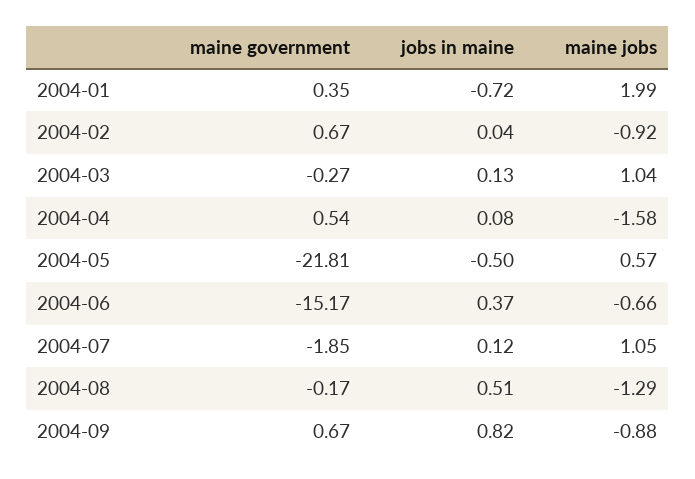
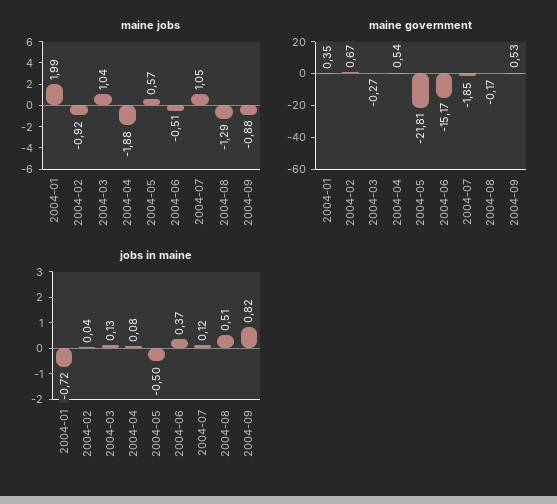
maine jobs, 2004-04: -1.58 -> -1.88
maine jobs, 2004-06: -0.66 -> -0.51
maine government, 2004-09: 0.67 -> 0.53

